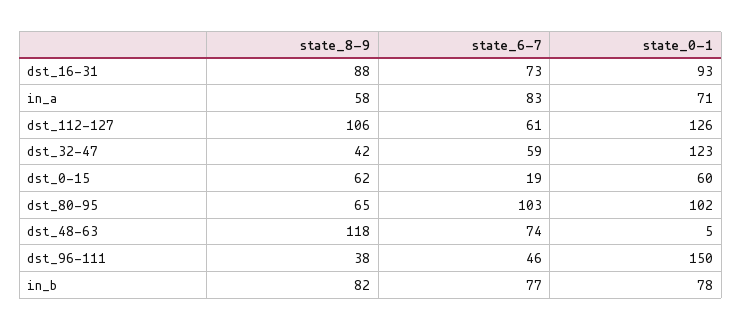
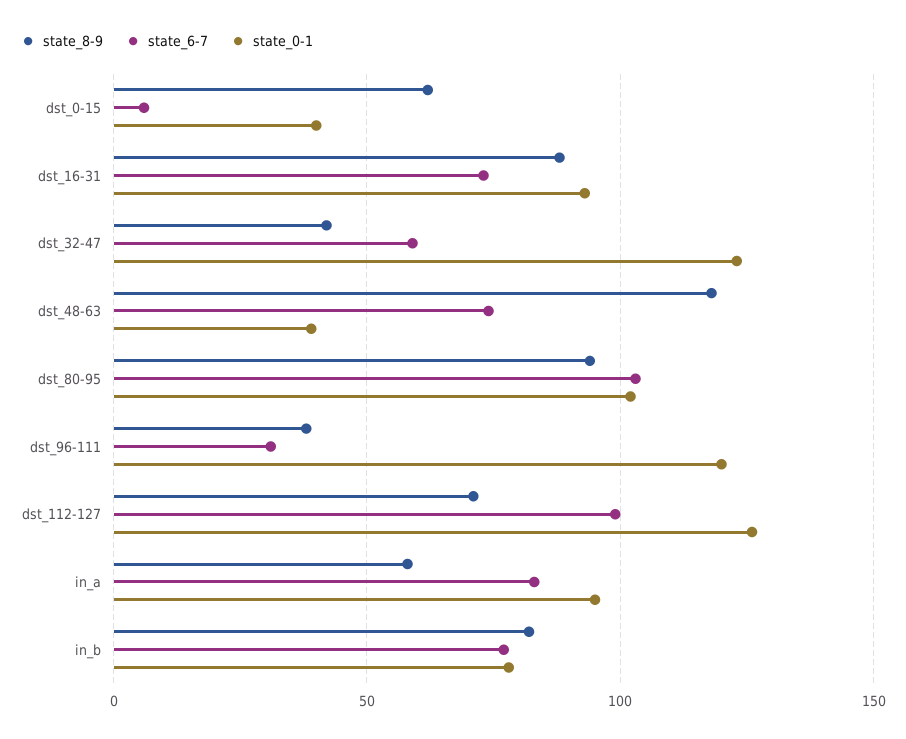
state_0-1, in_a: 71 -> 95
state_8-9, dst_112-127: 106 -> 70
state_6-7, dst_112-127: 61 -> 100
state_6-7, dst_0-15: 19 -> 5
state_0-1, dst_0-15: 60 -> 40
state_8-9, dst_80-95: 65 -> 95
state_0-1, dst_48-63: 5 -> 40
state_6-7, dst_96-111: 46 -> 30
state_0-1, dst_96-111: 150 -> 120

